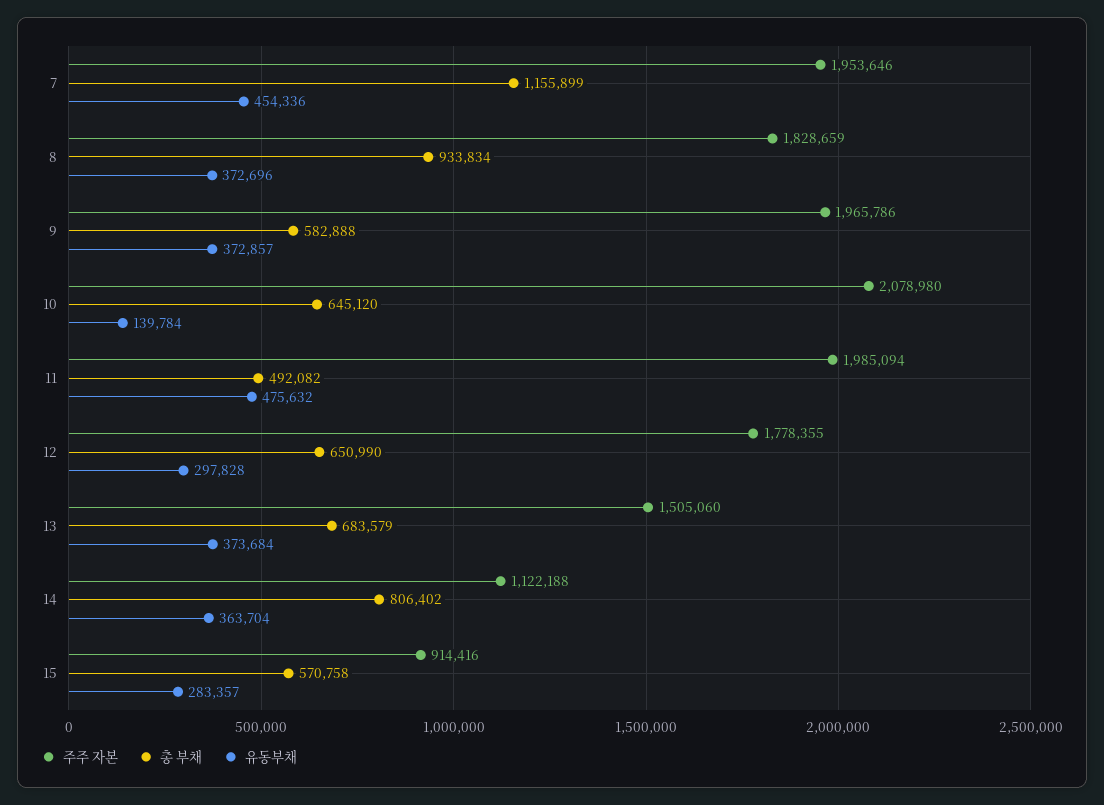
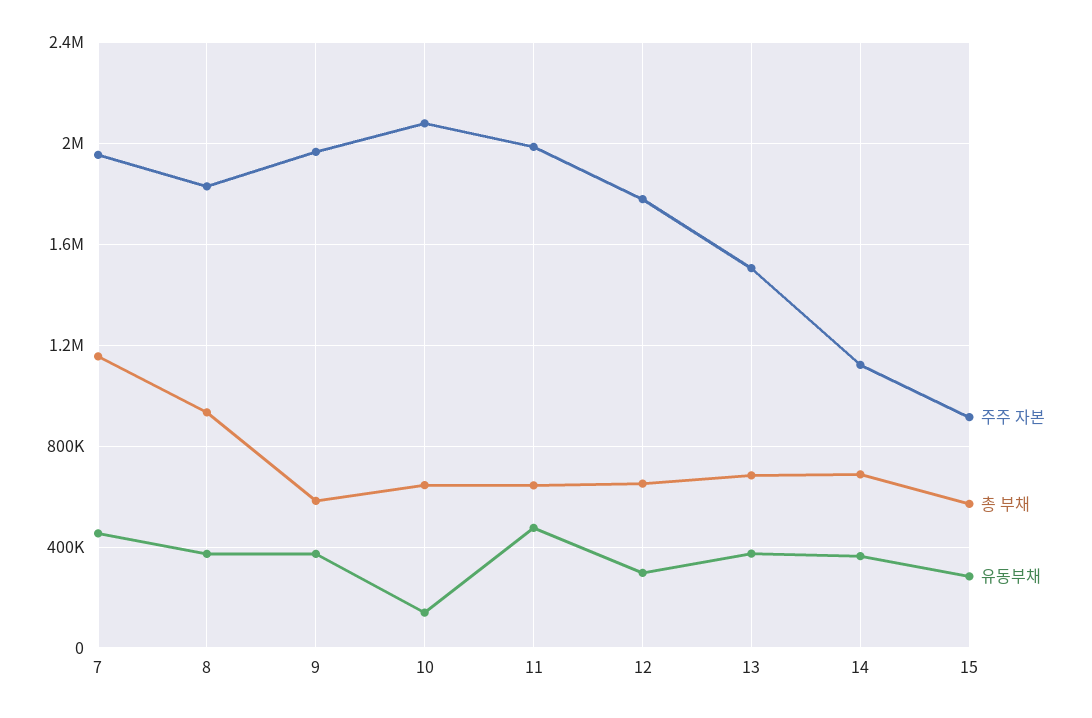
총 부채, 11: 492082 -> 650000
총 부채, 14: 806402 -> 700000

